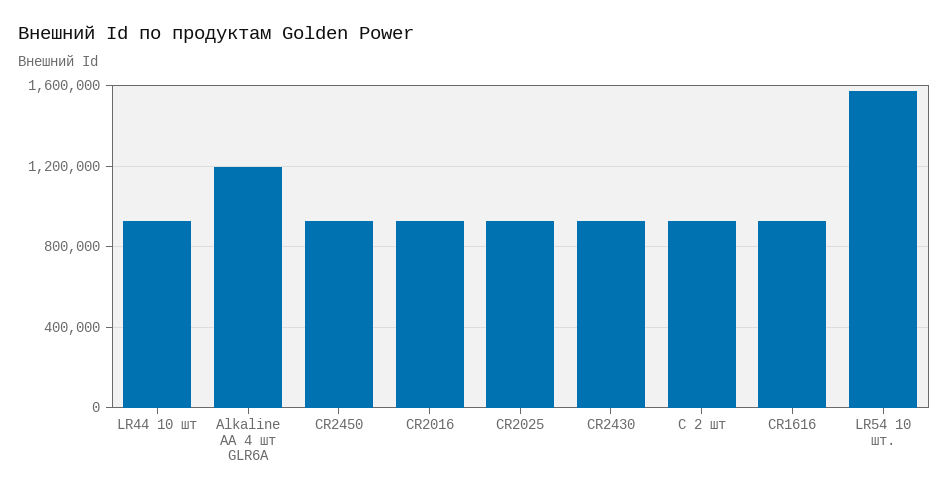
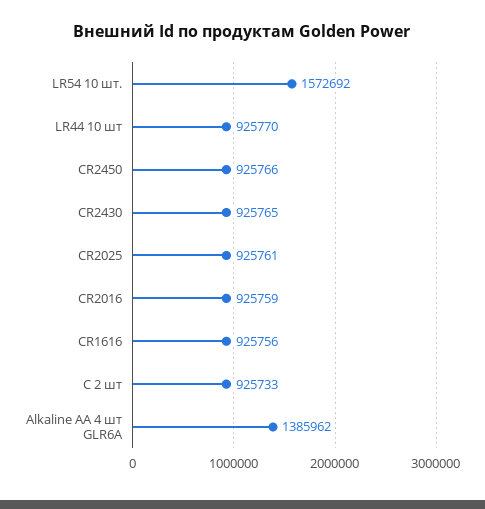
Alkaline AA 4 шт GLR6A: 1200000 -> 1385962

